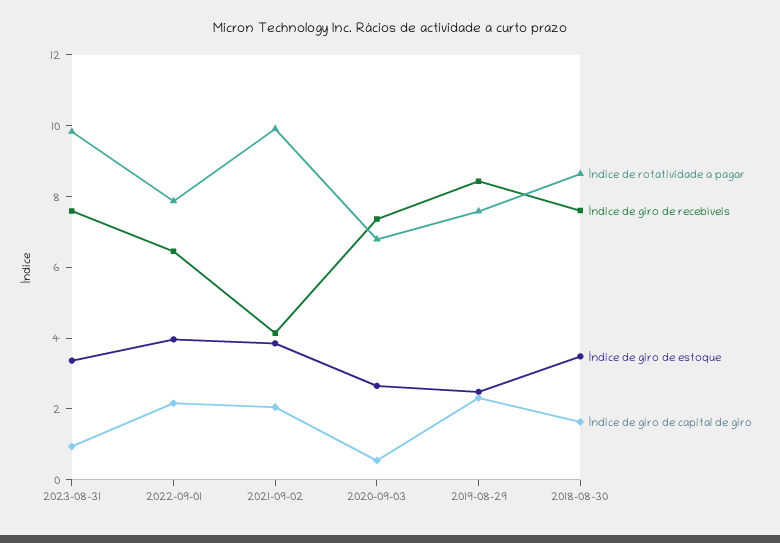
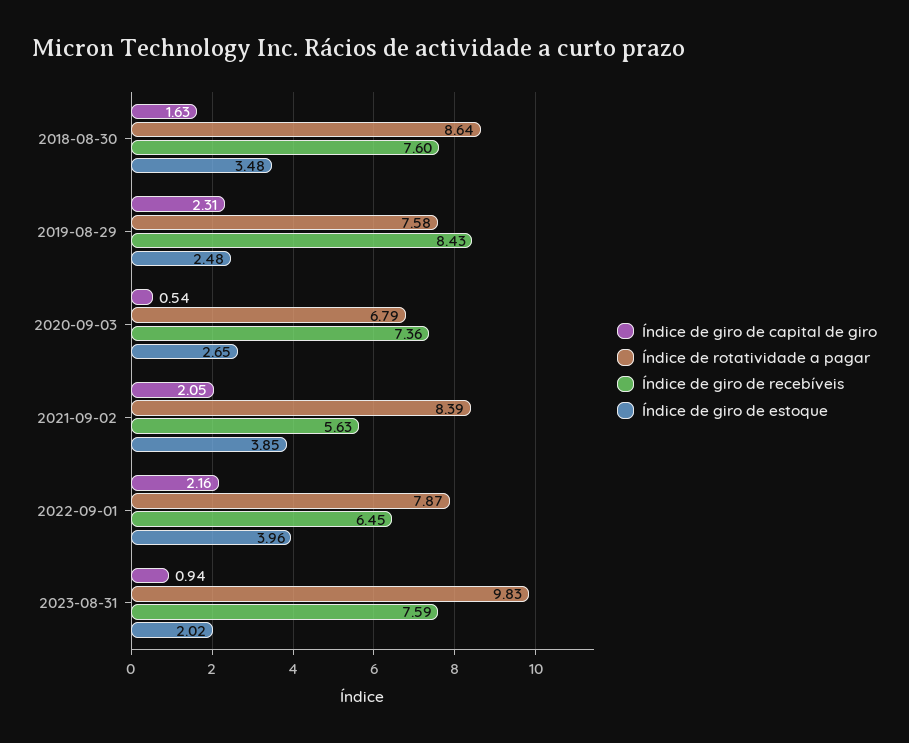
Índice de giro de estoque, 2023-08-31: 3.5 -> 2.02
Índice de rotatividade a pagar, 2021-09-02: 10 -> 8.39
Índice de giro de recebíveis, 2021-09-02: 4 -> 5.63

